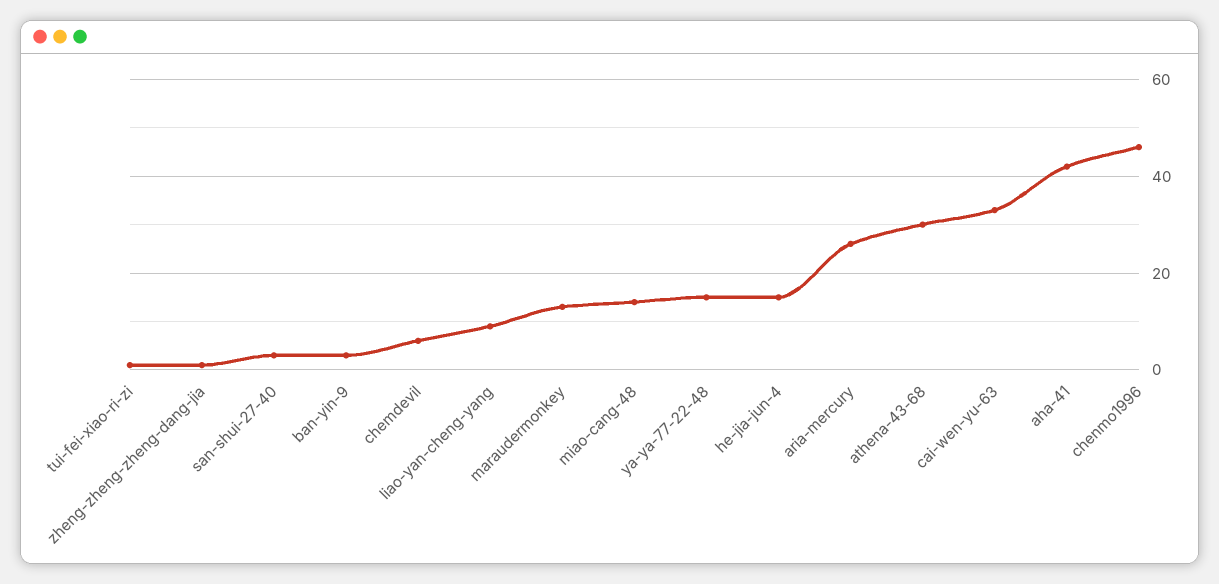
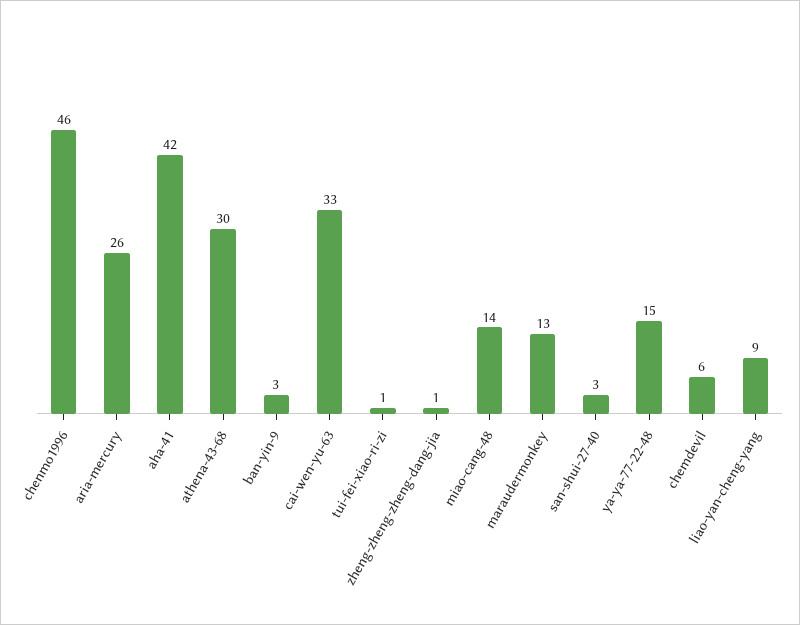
he-jia-jun-4: 15 -> none

